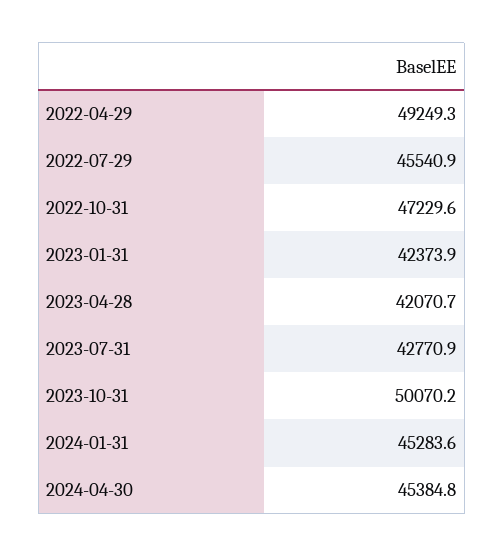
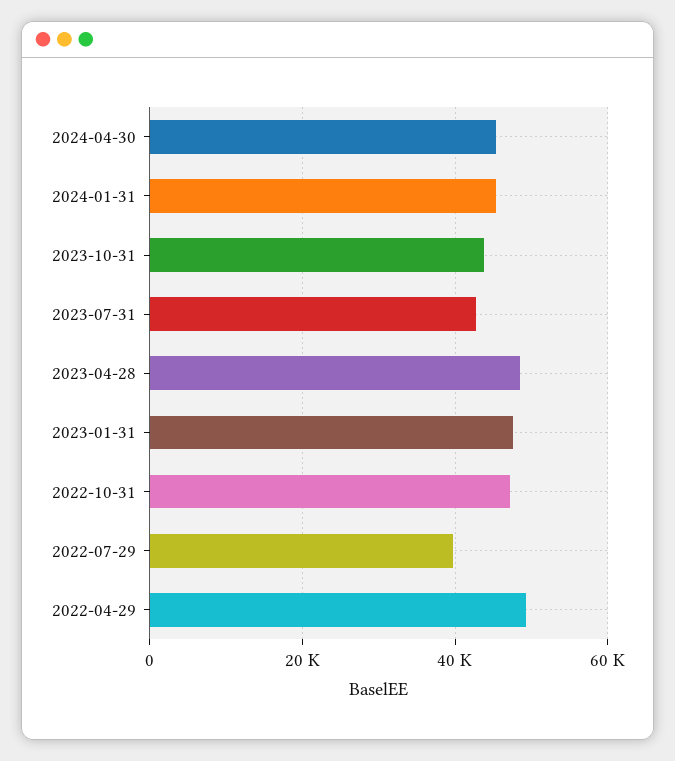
2022-07-29: 45540.9 -> 40000
2023-01-31: 42373.9 -> 48000
2023-04-28: 42070.7 -> 48000
2023-10-31: 50070.2 -> 44000

